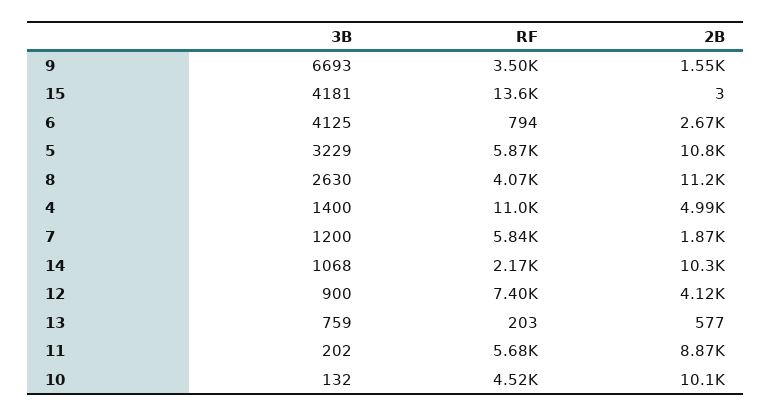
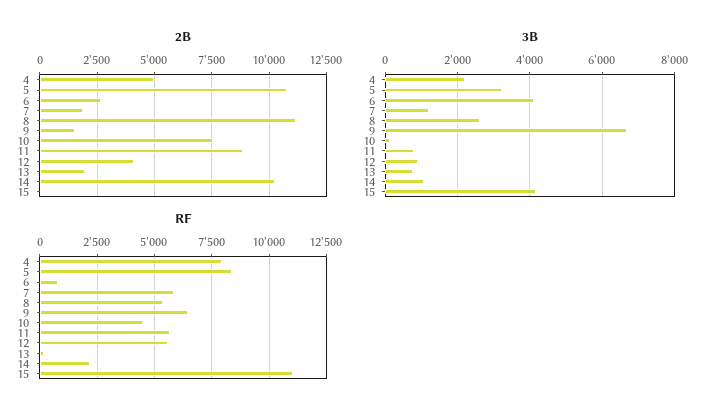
RF, 9: 3500 -> 6500
RF, 15: 13600 -> 11000
RF, 5: 5870 -> 8500
RF, 8: 4070 -> 5500
3B, 4: 1400 -> 2200
RF, 4: 11000 -> 8000
RF, 12: 7400 -> 5500
2B, 13: 577 -> 2000
3B, 11: 202 -> 800
2B, 10: 10100 -> 7500

